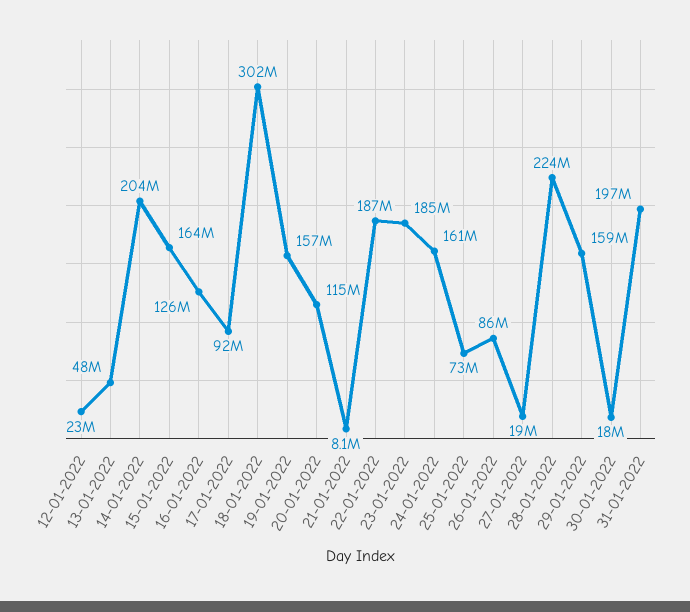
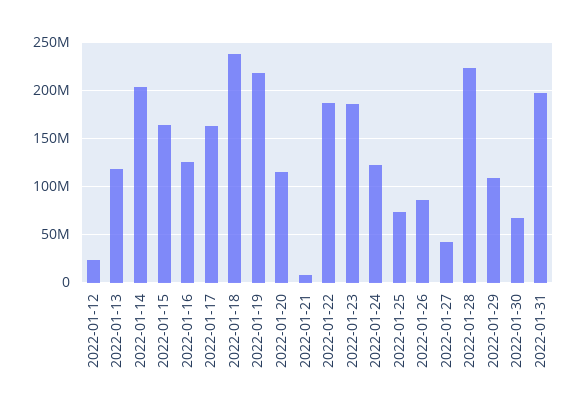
13-01-2022: 48000000 -> 120000000
17-01-2022: 92000000 -> 160000000
18-01-2022: 302000000 -> 240000000
19-01-2022: 157000000 -> 220000000
24-01-2022: 161000000 -> 120000000
27-01-2022: 19000000 -> 40000000
29-01-2022: 159000000 -> 110000000
30-01-2022: 18000000 -> 70000000

